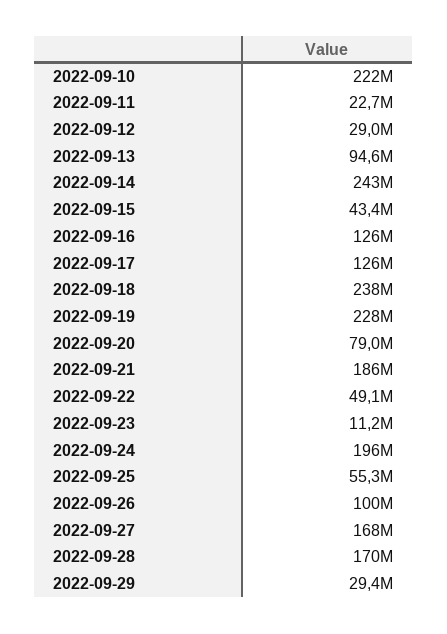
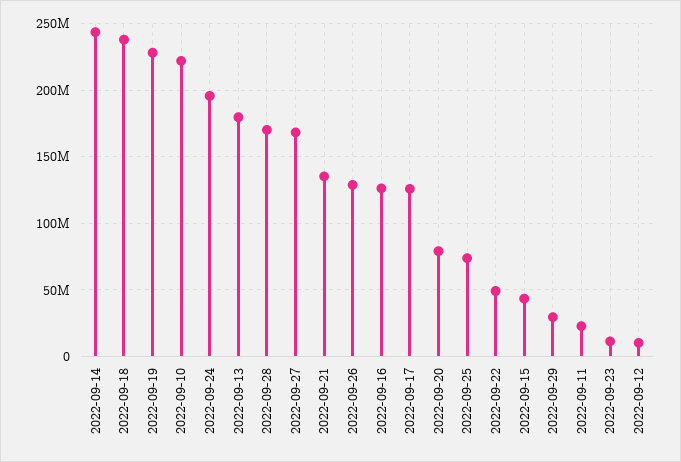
2022-09-12: 29000000 -> 10000000
2022-09-13: 94600000 -> 180000000
2022-09-21: 186000000 -> 135000000
2022-09-25: 55300000 -> 75000000
2022-09-26: 100000000 -> 130000000

